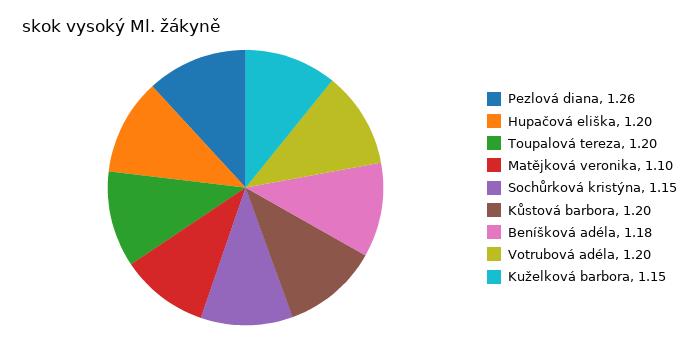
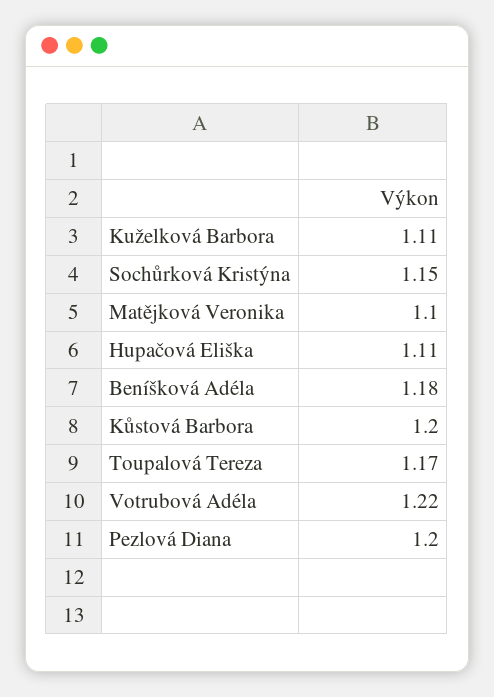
Pezlová diana: 1.26 -> 1.2
Hupačová eliška: 1.2 -> 1.11
Toupalová tereza: 1.2 -> 1.17
Votrubová adéla: 1.2 -> 1.22
Kuželková barbora: 1.15 -> 1.11

